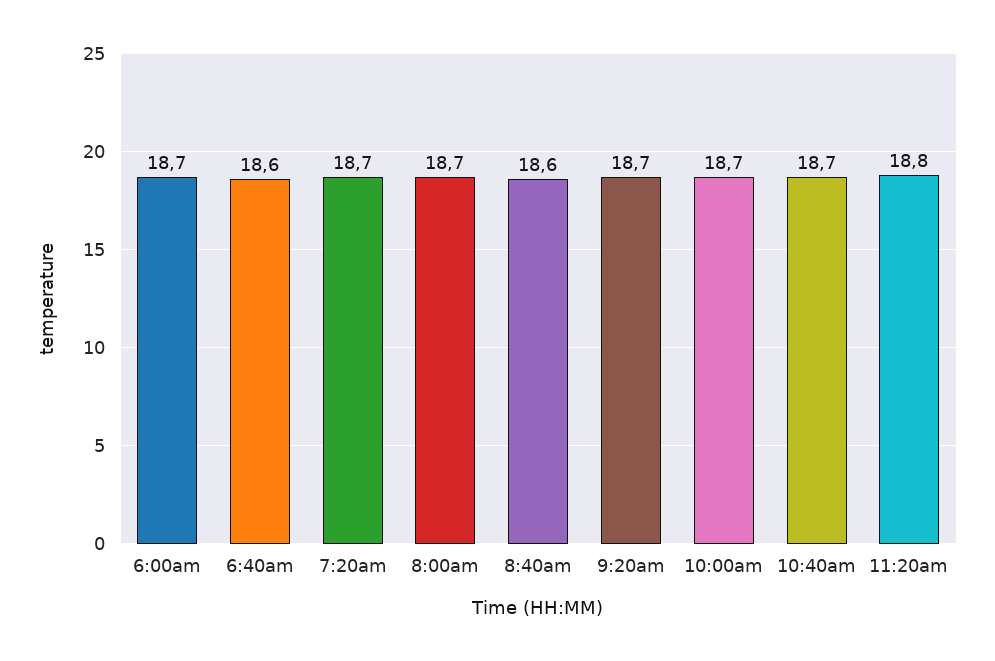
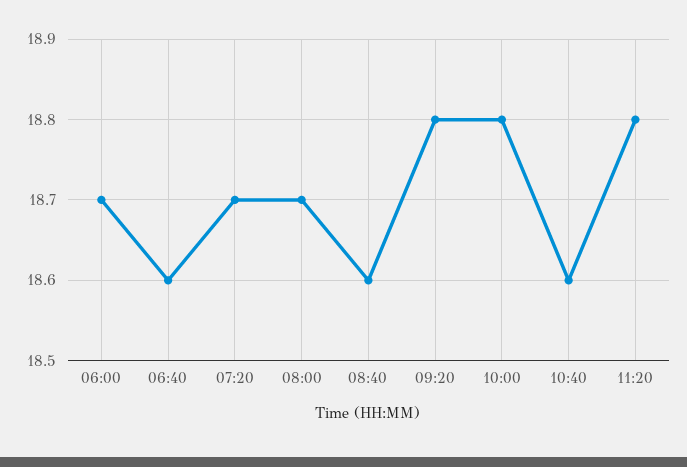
9:20am: 18.7 -> 18.8
10:00am: 18.7 -> 18.8
10:40am: 18.7 -> 18.6

